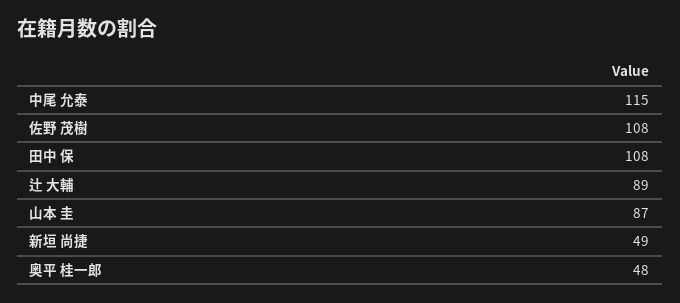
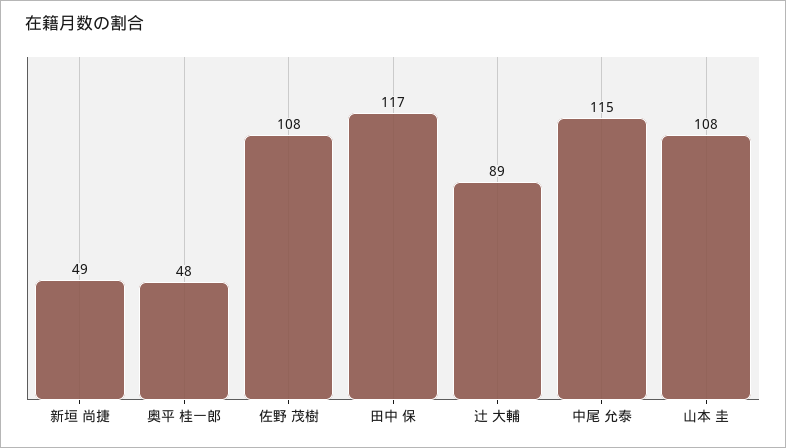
田中 保: 108 -> 117
山本 圭: 87 -> 108

